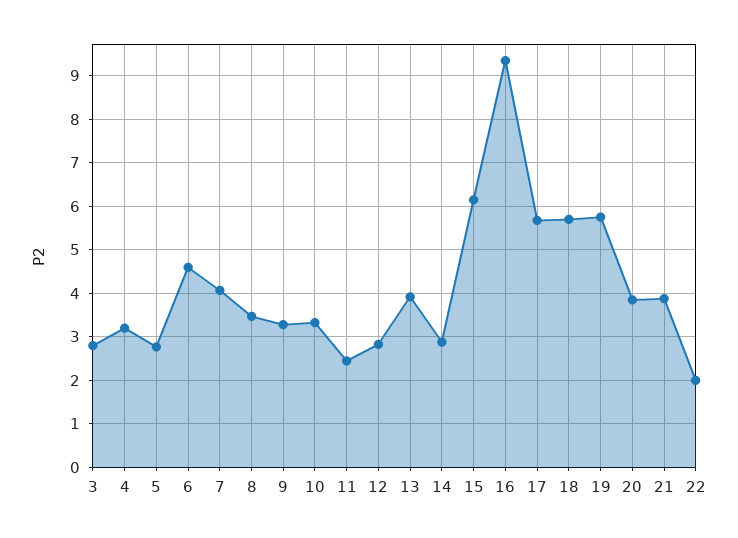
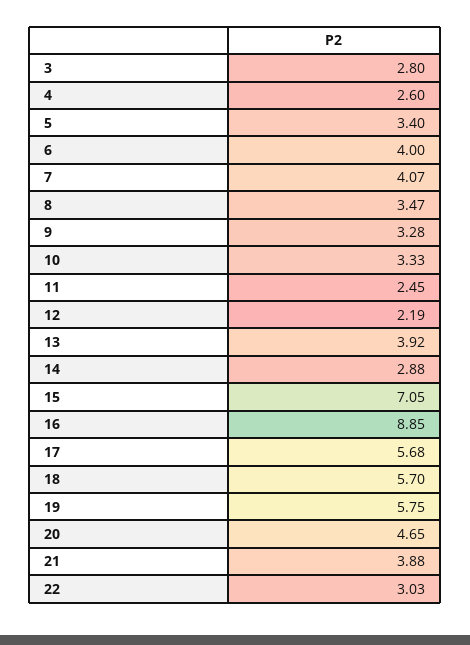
4: 3.2 -> 2.6
5: 2.8 -> 3.4
6: 4.6 -> 4
12: 2.8 -> 2.19
15: 6.2 -> 7.05
16: 9.4 -> 8.85
20: 3.8 -> 4.65
22: 2 -> 3.03

